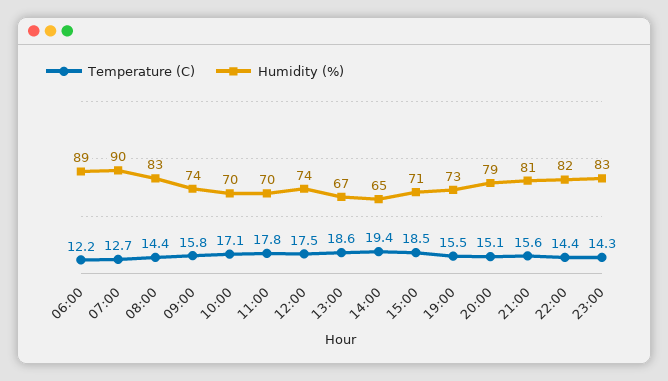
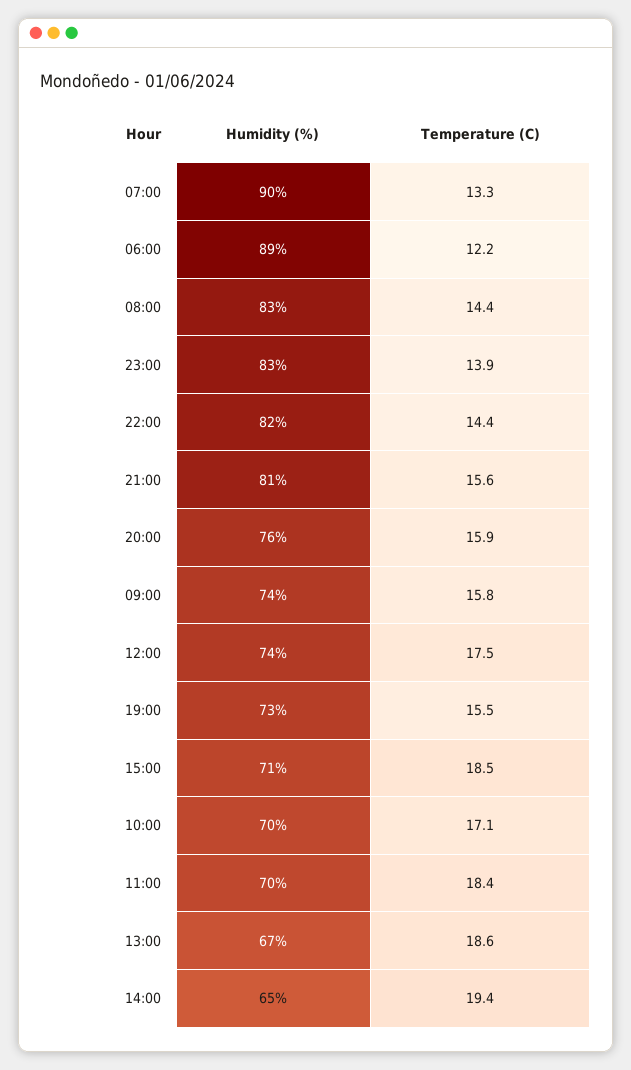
Temperature (C), 07:00: 12.7 -> 13.3
Temperature (C), 11:00: 17.8 -> 18.4
Temperature (C), 20:00: 15.1 -> 15.9
Humidity (%), 20:00: 79 -> 76
Temperature (C), 23:00: 14.3 -> 13.9

